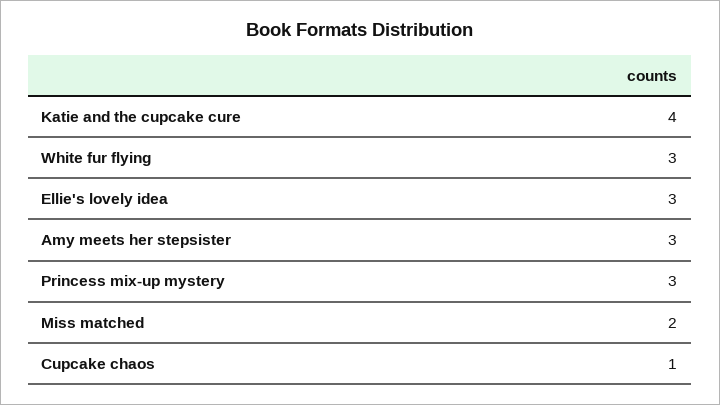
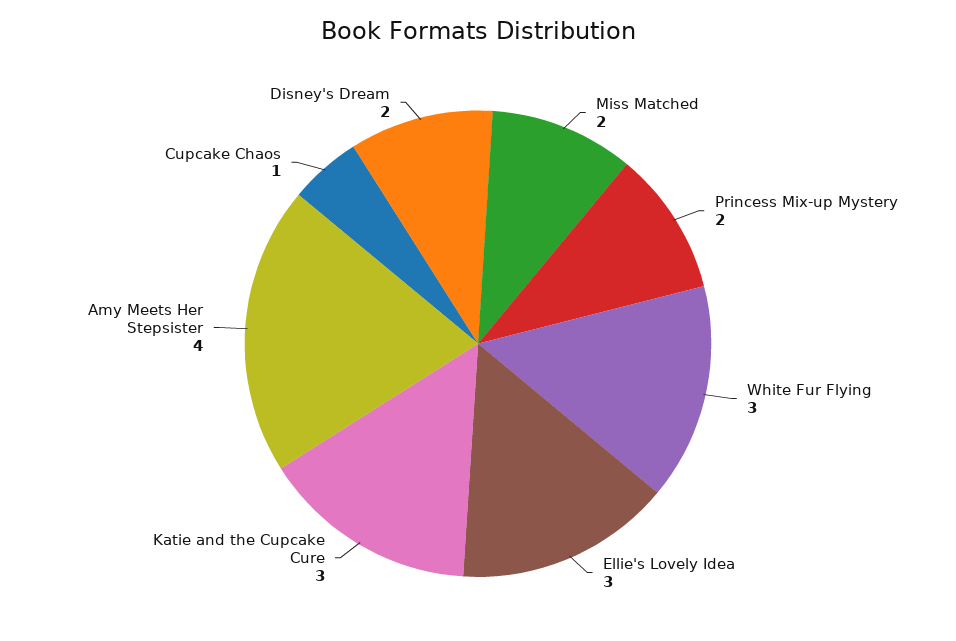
Katie and the cupcake cure: 4 -> 3
Amy meets her stepsister: 3 -> 4
Princess mix-up mystery: 3 -> 2
Disney's Dream: none -> 2

